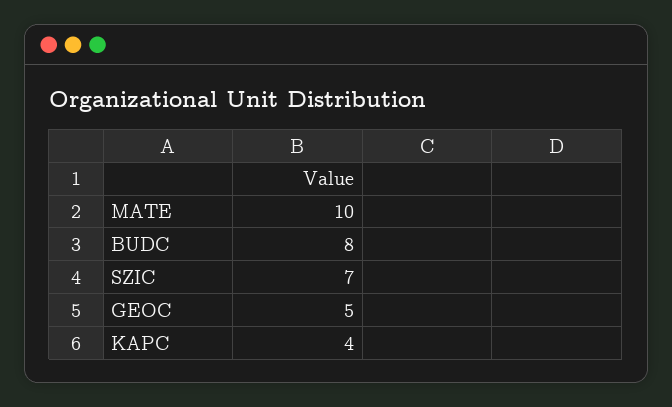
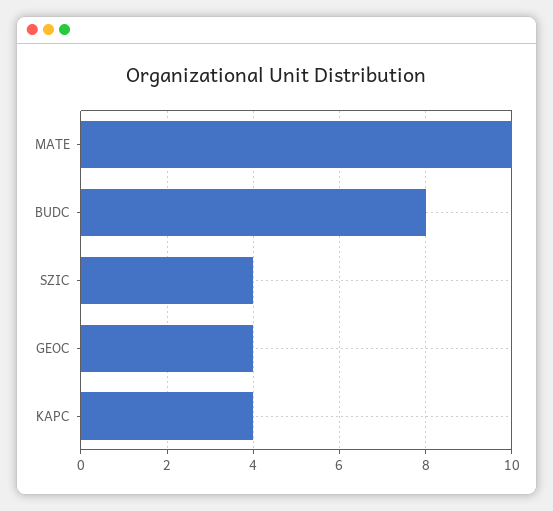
SZIC: 7 -> 4
GEOC: 5 -> 4

